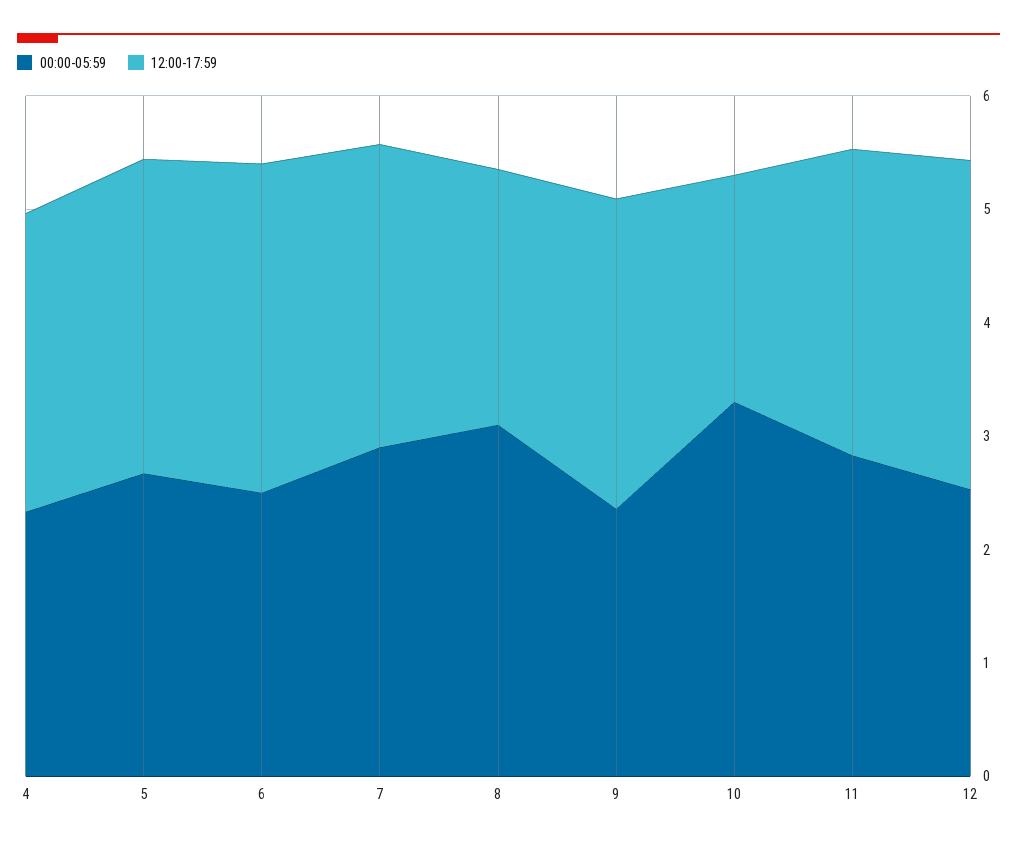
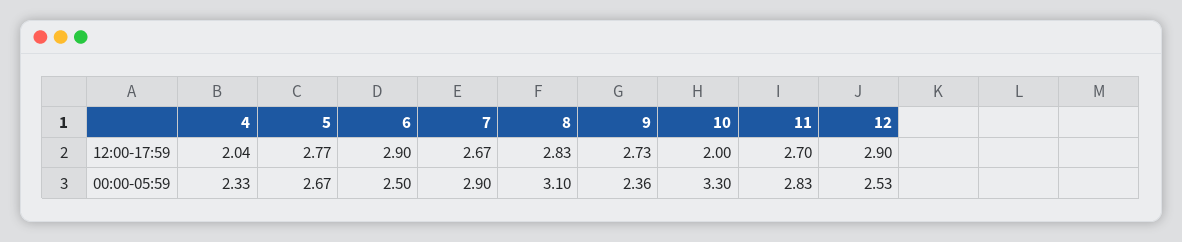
12:00-17:59, 4: 2.6 -> 2.04
12:00-17:59, 8: 2.2 -> 2.83

